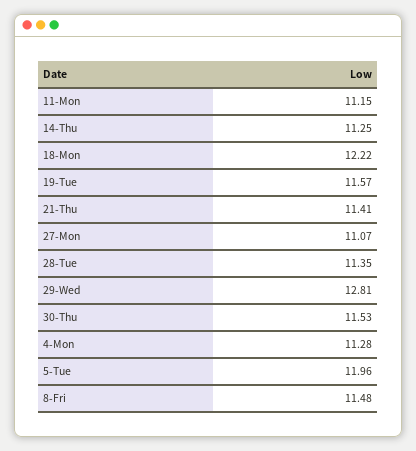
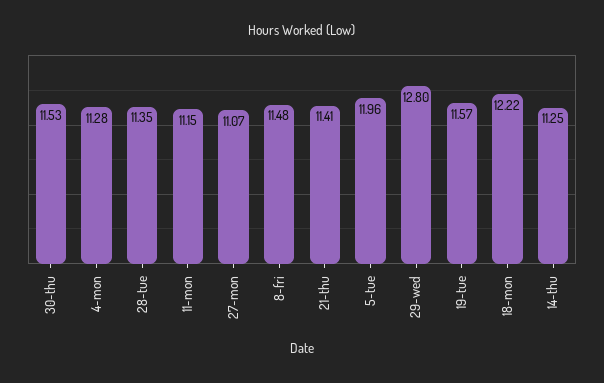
29-Wed: 12.81 -> 12.8

